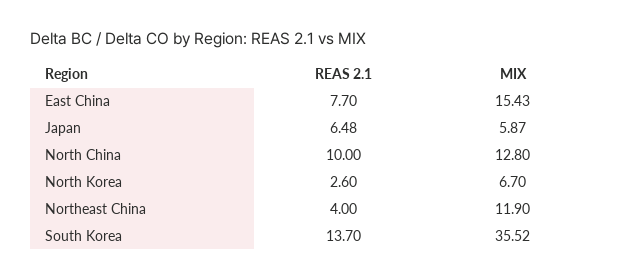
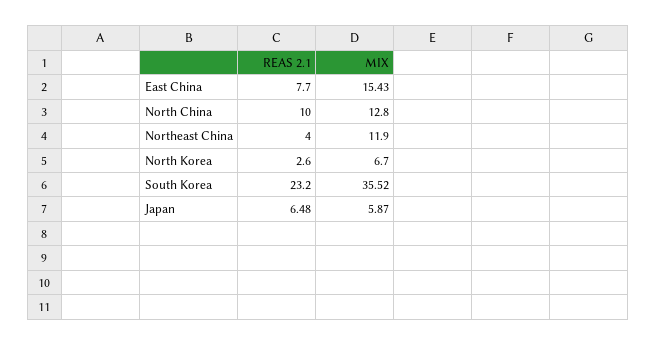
REAS 2.1, South Korea: 13.7 -> 23.2

